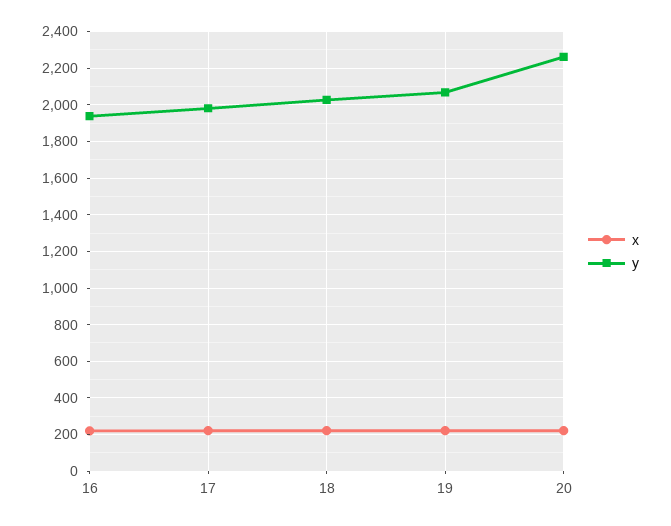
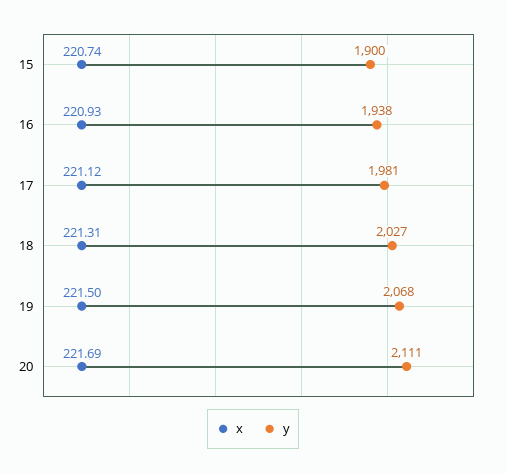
y, 20: 2250 -> 2111
x, 15: none -> 220.74
y, 15: none -> 1900

